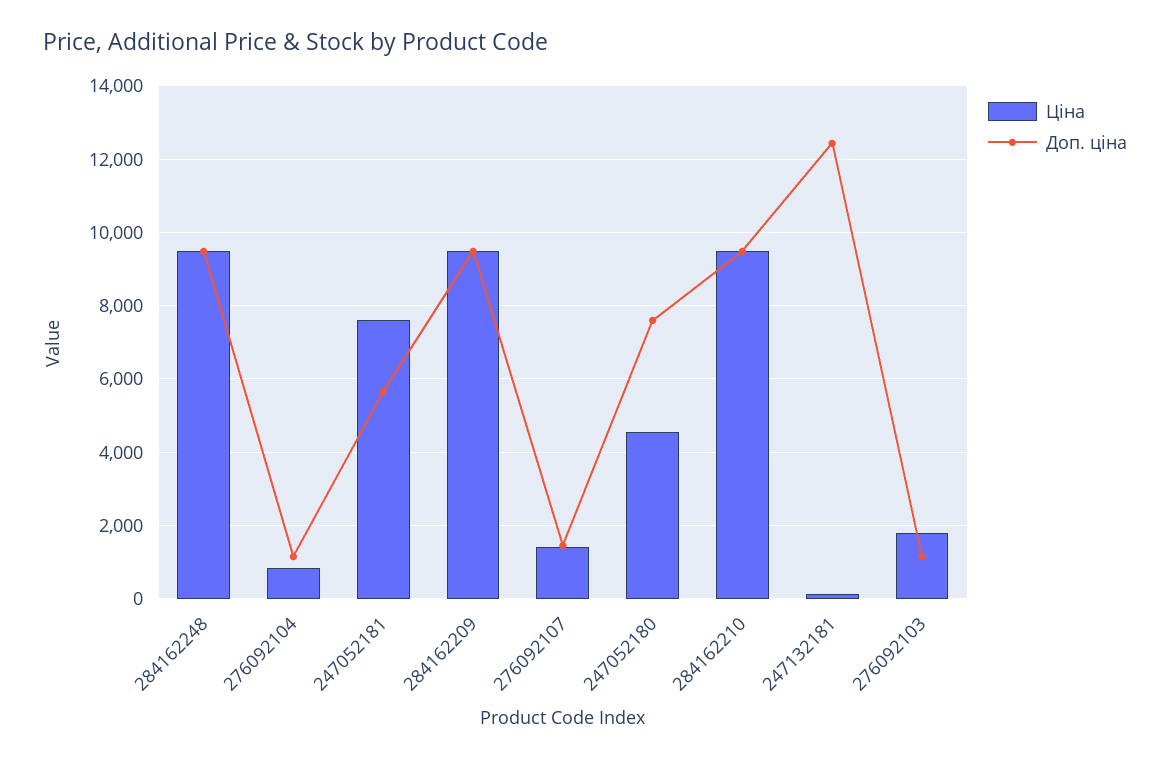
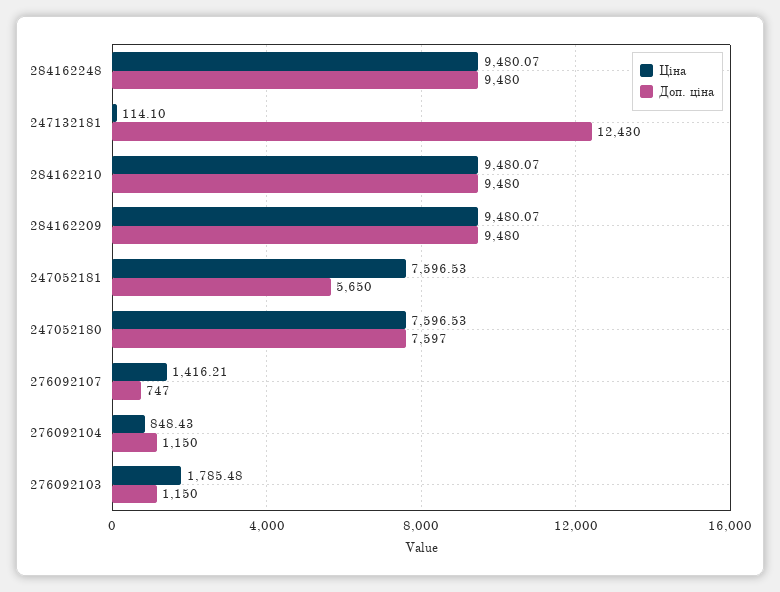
Доп. ціна, 276092107: 1400 -> 747
Ціна, 247052180: 4600 -> 7596.53

